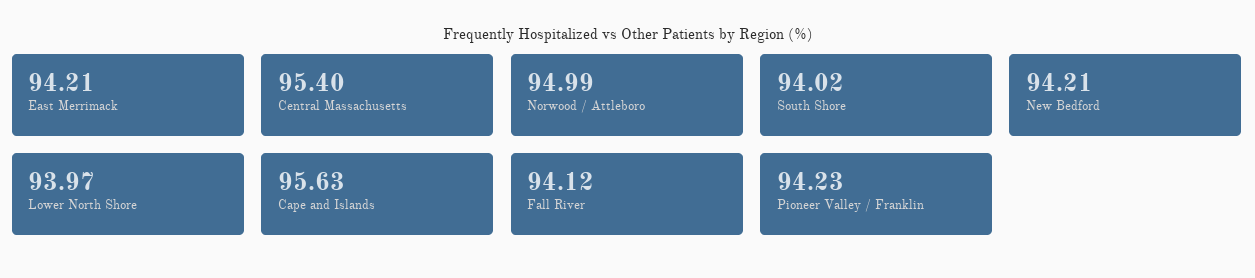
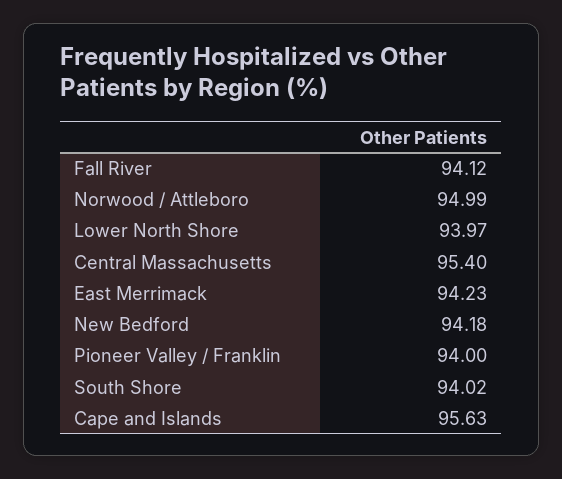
East Merrimack: 94.21 -> 94.23
New Bedford: 94.21 -> 94.18
Pioneer Valley / Franklin: 94.23 -> 94

